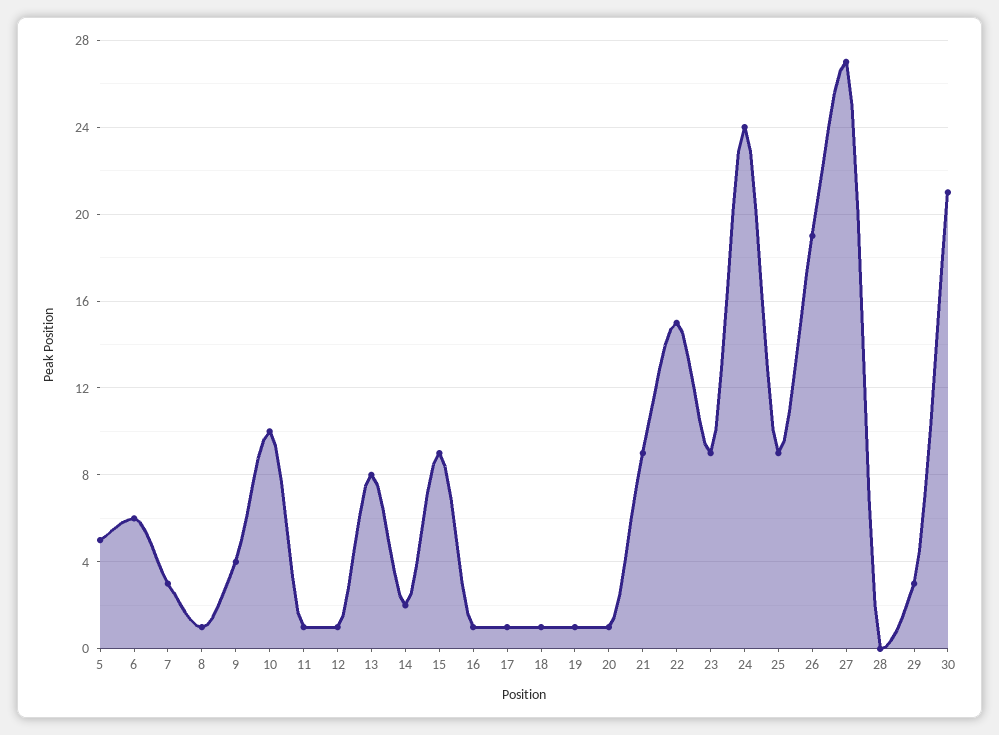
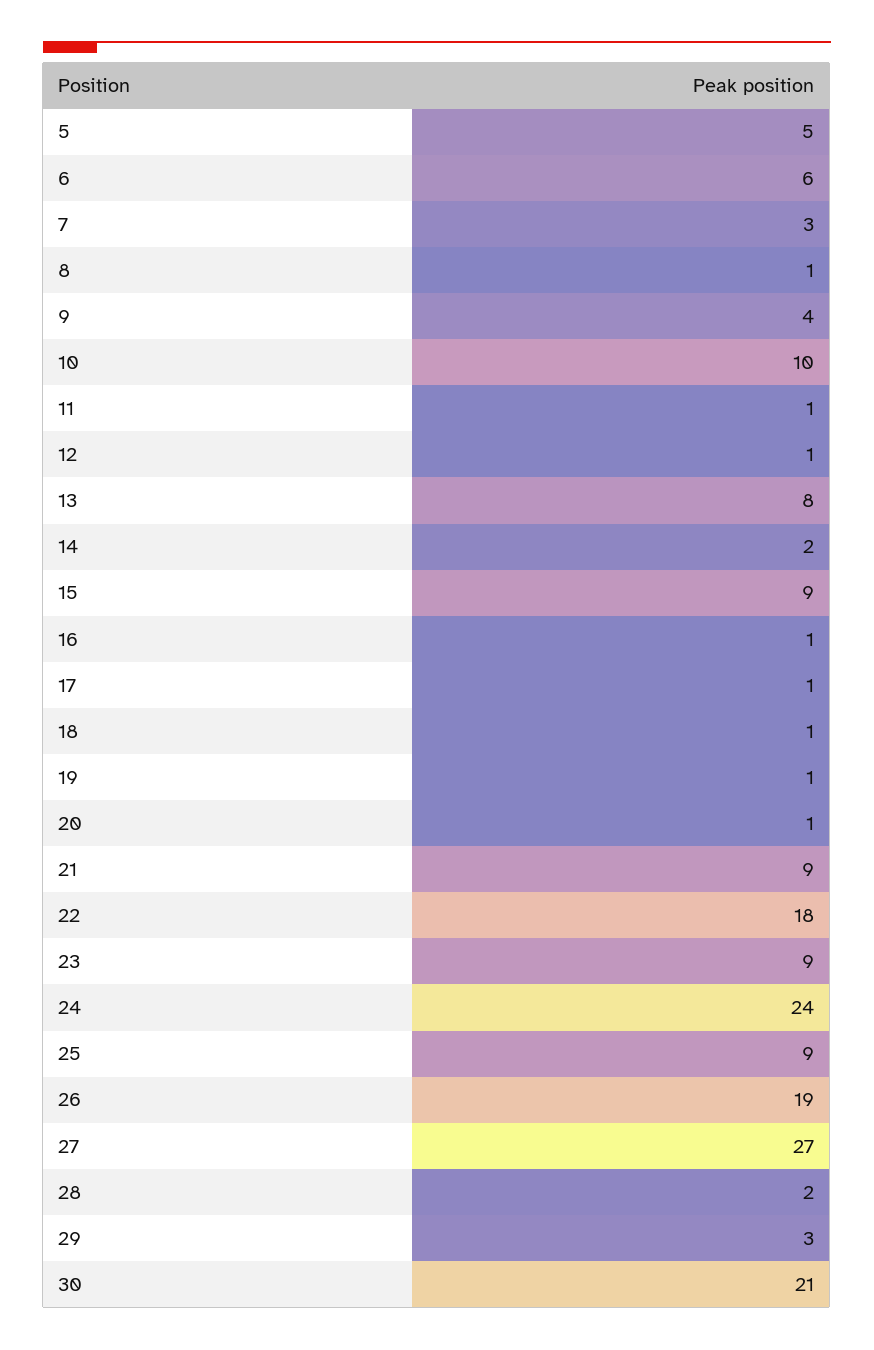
22: 15 -> 18
28: 0 -> 2

